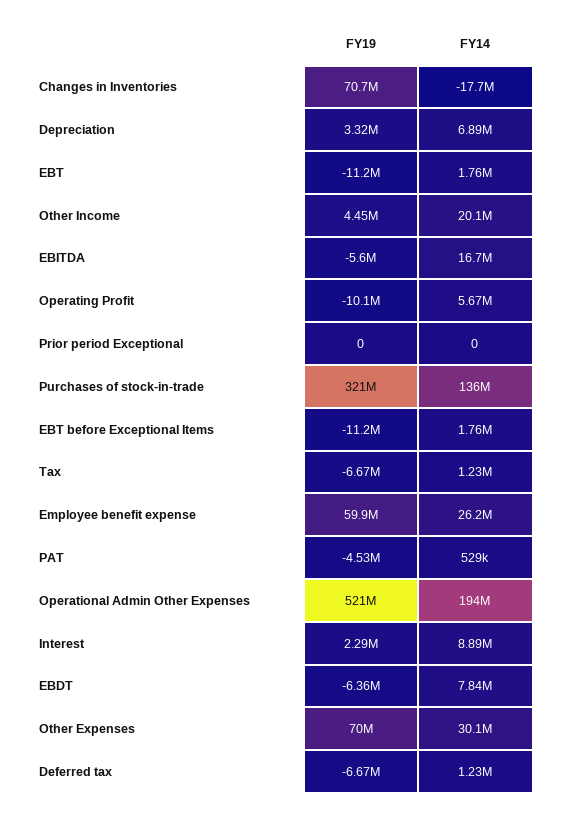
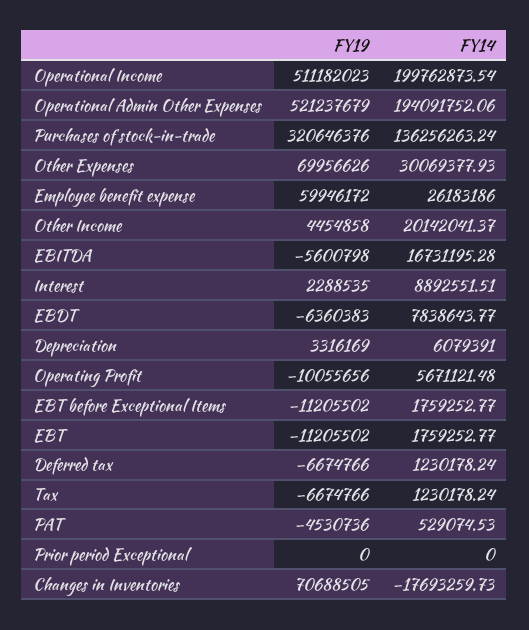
FY14, Depreciation: 6890000 -> 6079391
FY19, Operational Income: none -> 511182023
FY14, Operational Income: none -> 199762873.54

